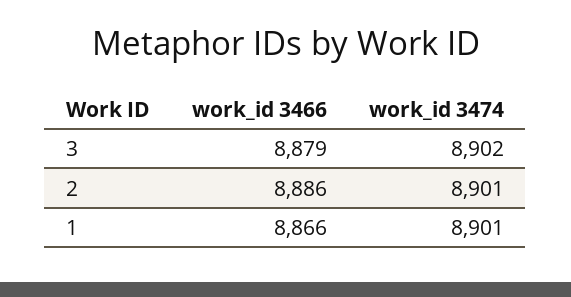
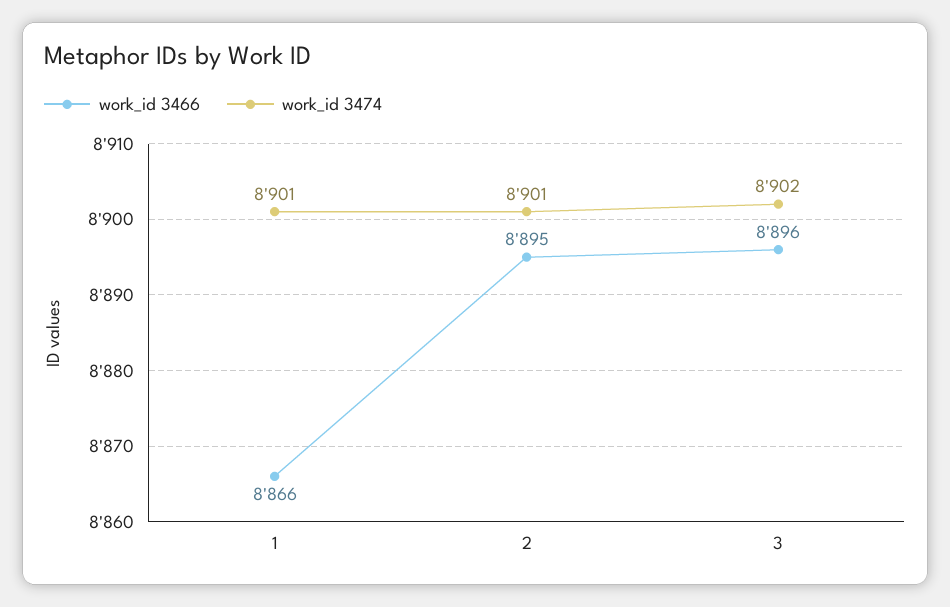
work_id 3466, 3: 8879 -> 8896
work_id 3466, 2: 8886 -> 8895

